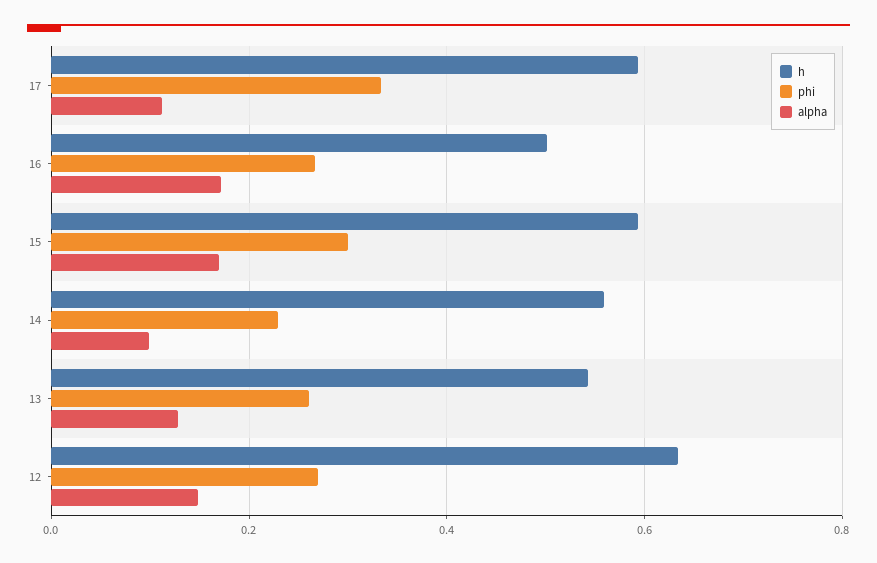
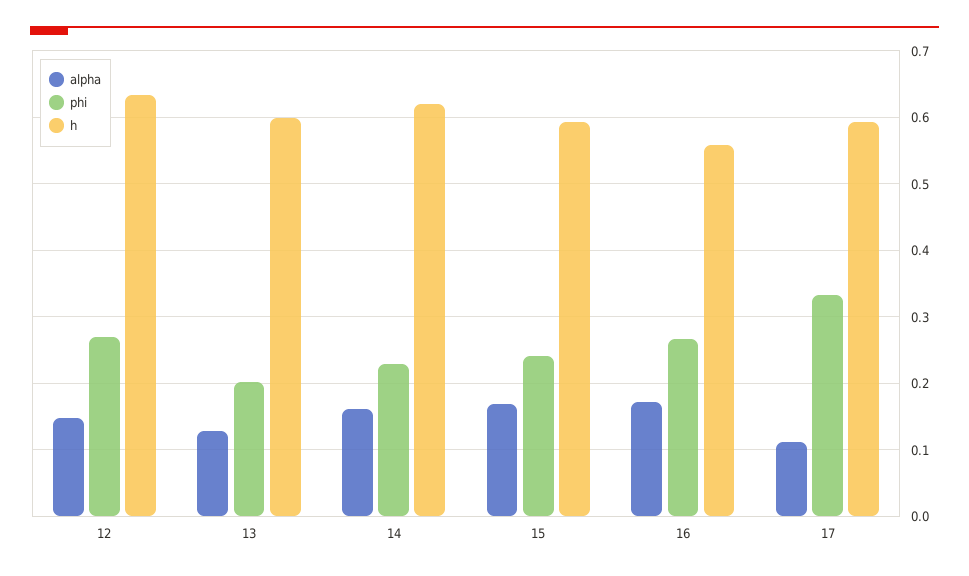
h, 16: 0.5 -> 0.56
phi, 15: 0.3 -> 0.24
h, 14: 0.56 -> 0.62
alpha, 14: 0.1 -> 0.16
h, 13: 0.54 -> 0.6
phi, 13: 0.26 -> 0.2

